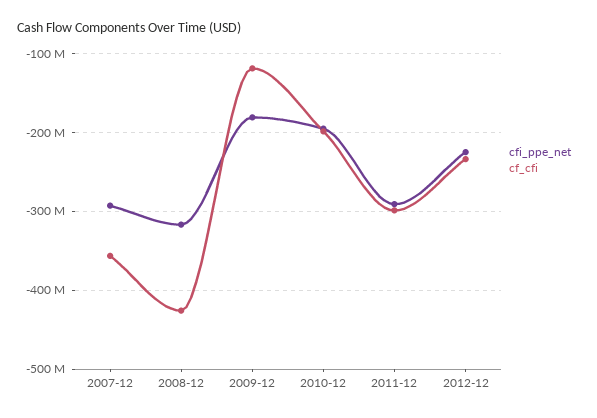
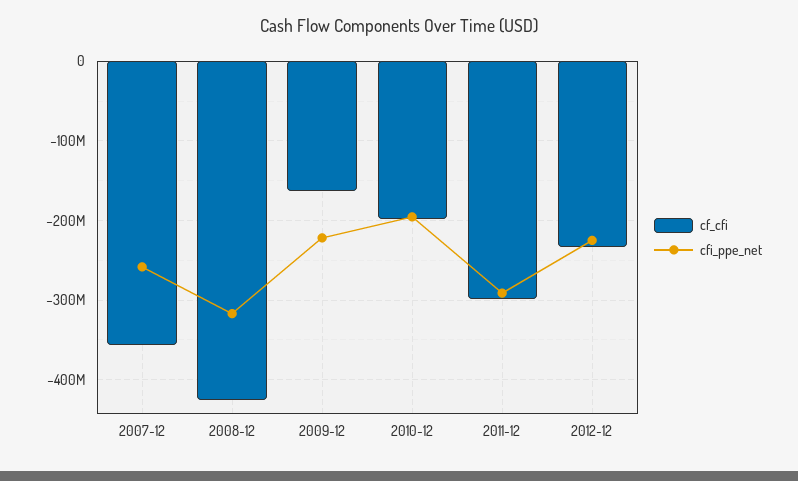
cfi_ppe_net, 2007-12: -290000000 -> -260000000
cfi_ppe_net, 2009-12: -180000000 -> -220000000
cf_cfi, 2009-12: -120000000 -> -160000000

